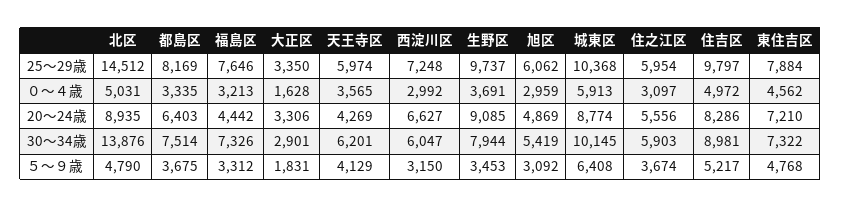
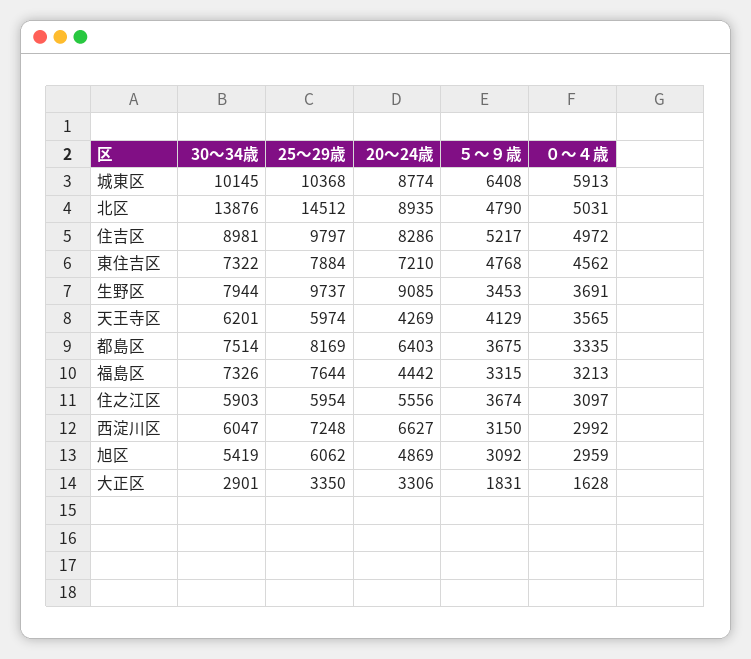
福島区, 25～29歳: 7646 -> 7644
福島区, ５～９歳: 3312 -> 3315

